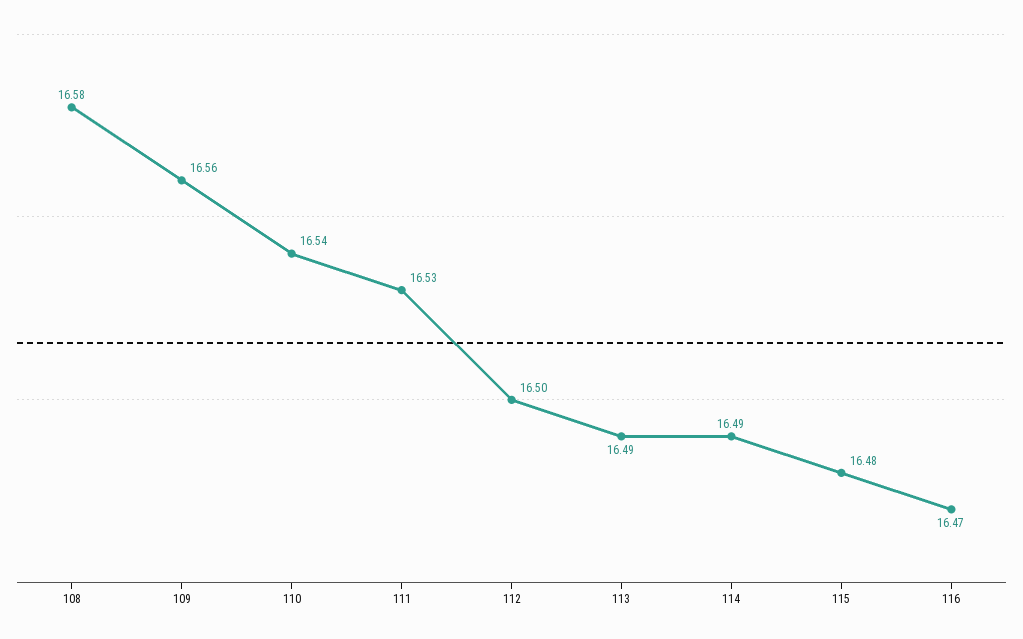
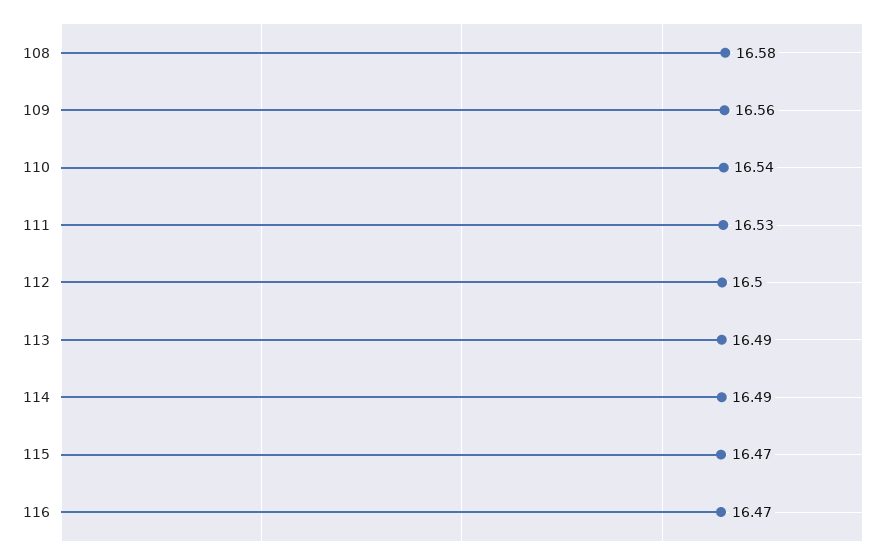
115: 16.48 -> 16.47

